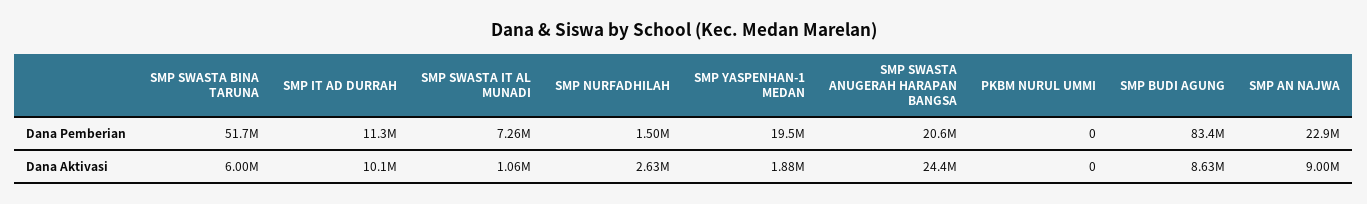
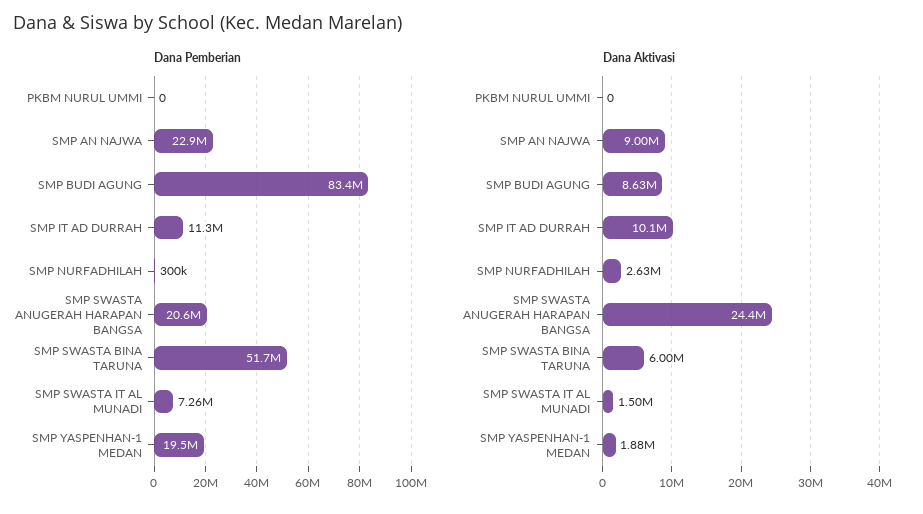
Dana Pemberian, SMP NURFADHILAH: 1500000 -> 300000
Dana Aktivasi, SMP SWASTA IT AL MUNADI: 1060000 -> 1500000

